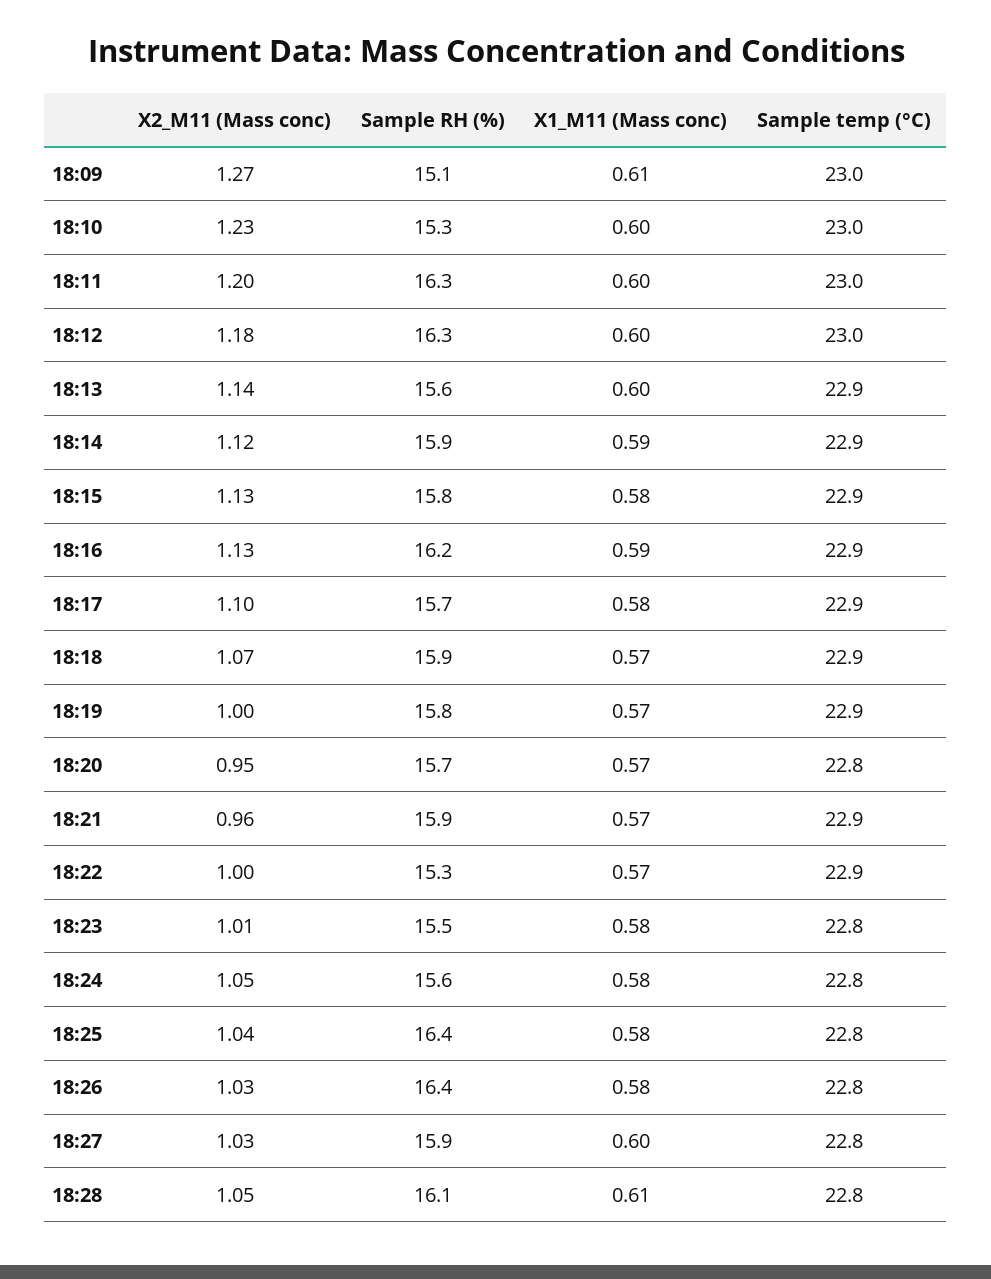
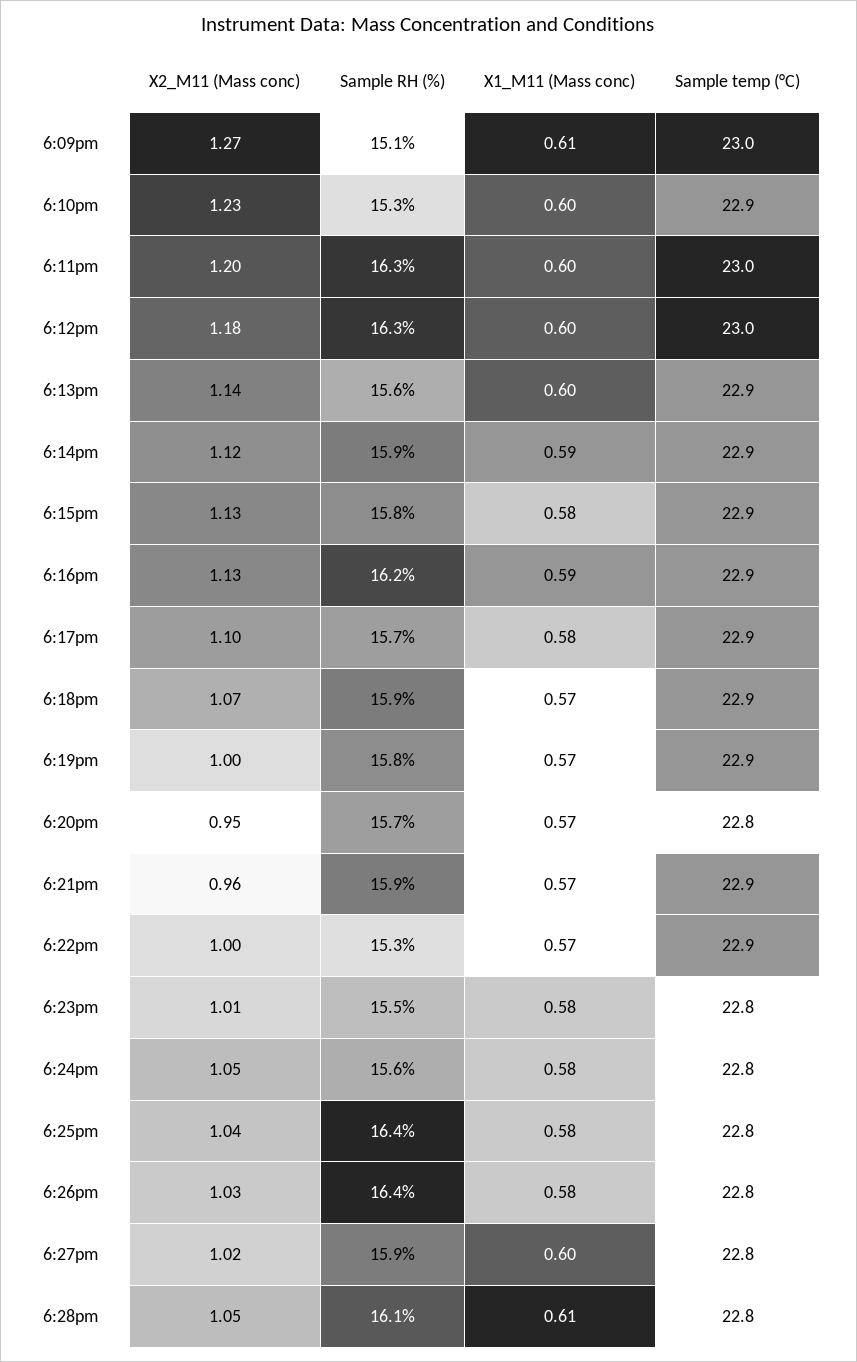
Sample temp (°C), 18:10: 23 -> 22.9
X2_M11 (Mass conc), 18:27: 1.03 -> 1.02

